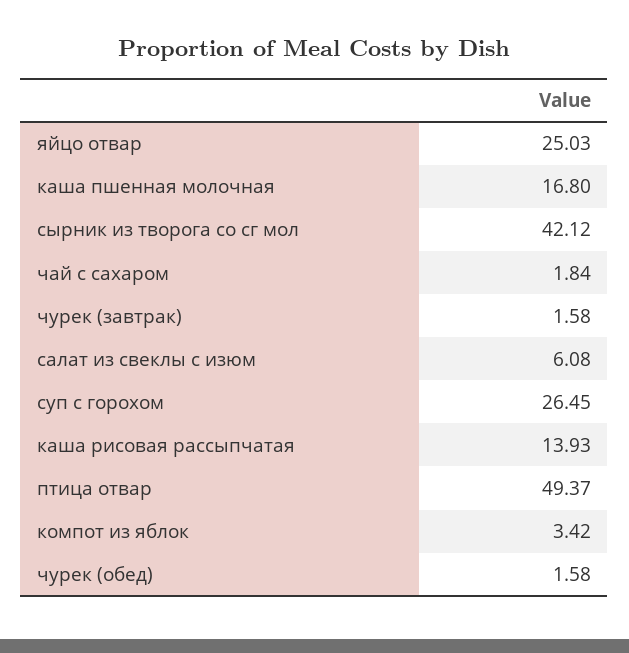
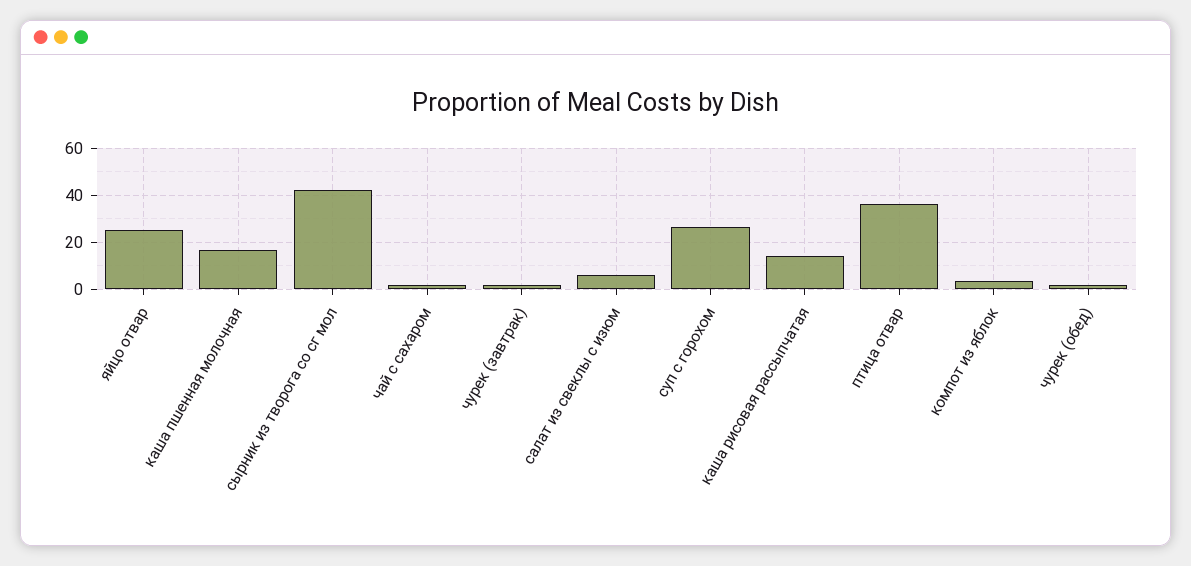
птица отвар: 49.37 -> 35

